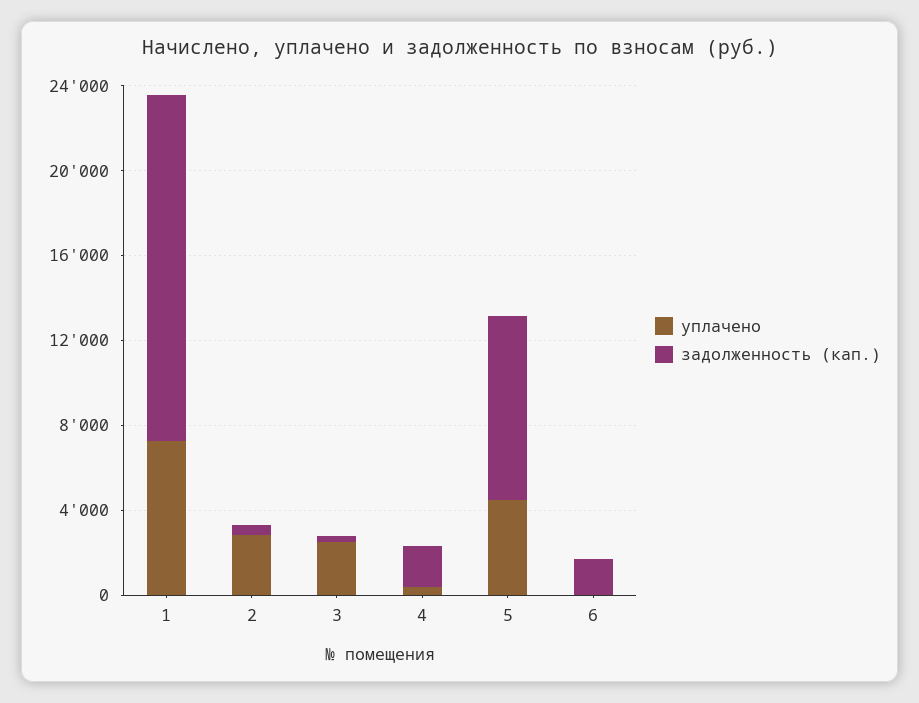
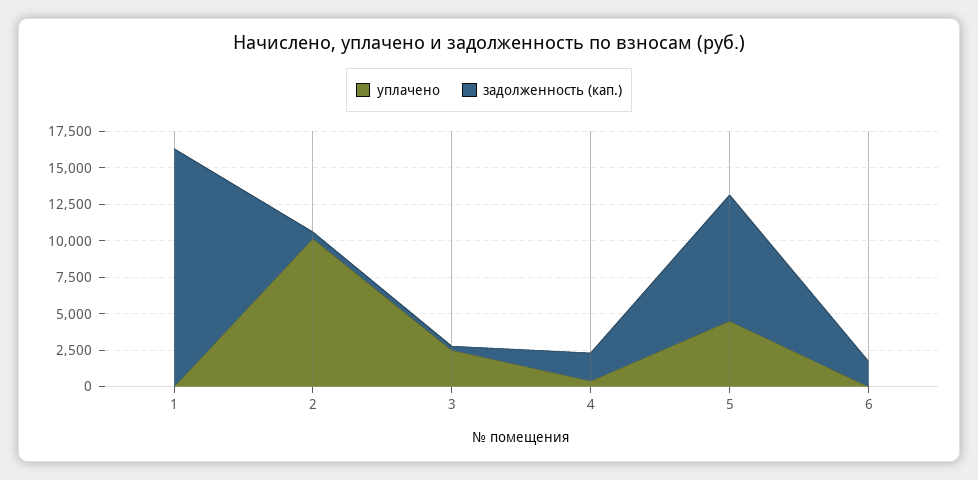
уплачено, 1: 7000 -> 0
уплачено, 2: 3000 -> 10000

